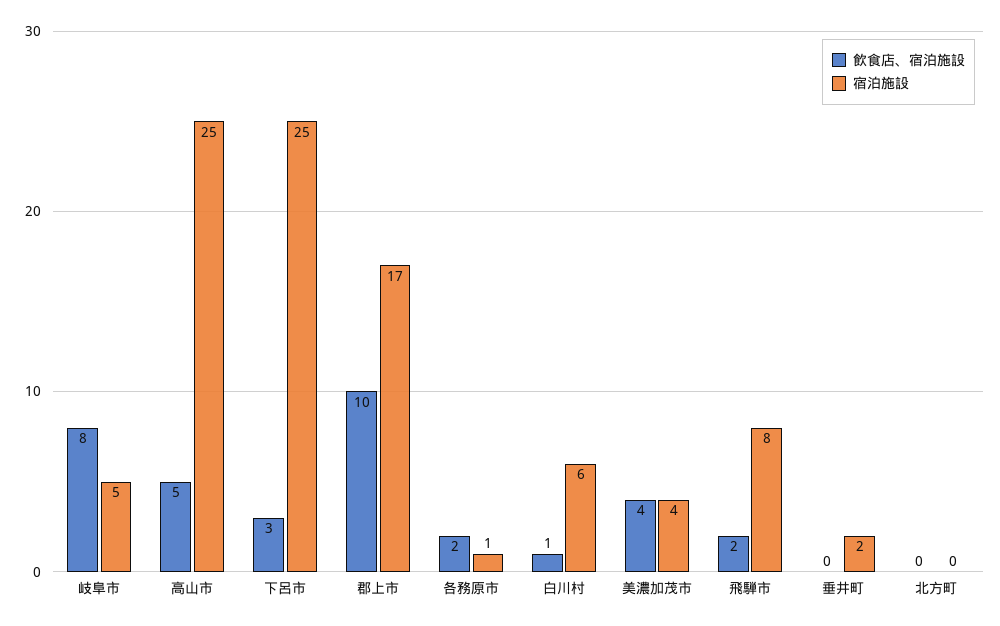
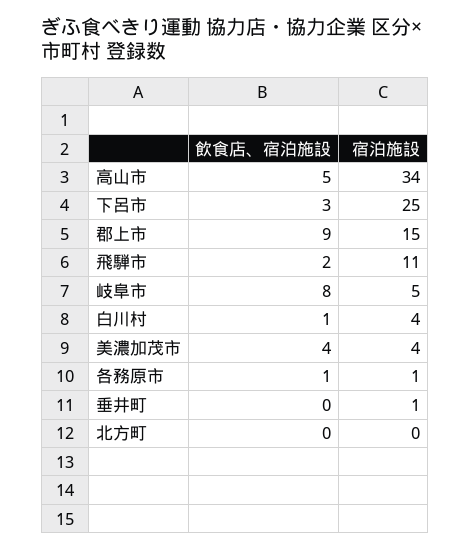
宿泊施設, 高山市: 25 -> 34
飲食店、宿泊施設, 郡上市: 10 -> 9
宿泊施設, 郡上市: 17 -> 15
飲食店、宿泊施設, 各務原市: 2 -> 1
宿泊施設, 白川村: 6 -> 4
宿泊施設, 飛騨市: 8 -> 11
宿泊施設, 垂井町: 2 -> 1

